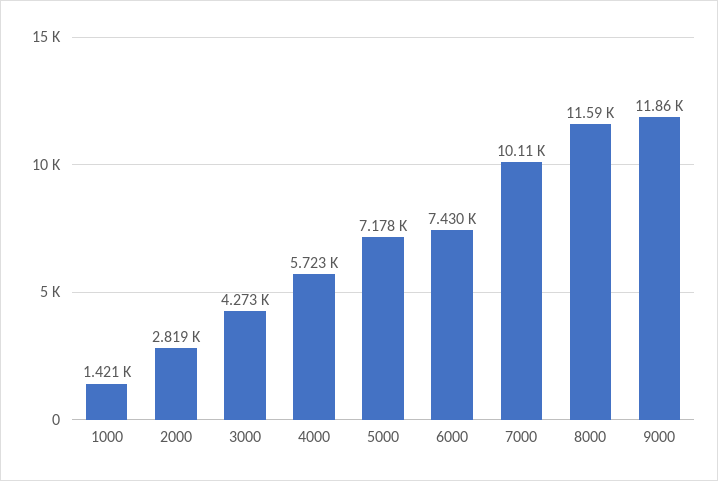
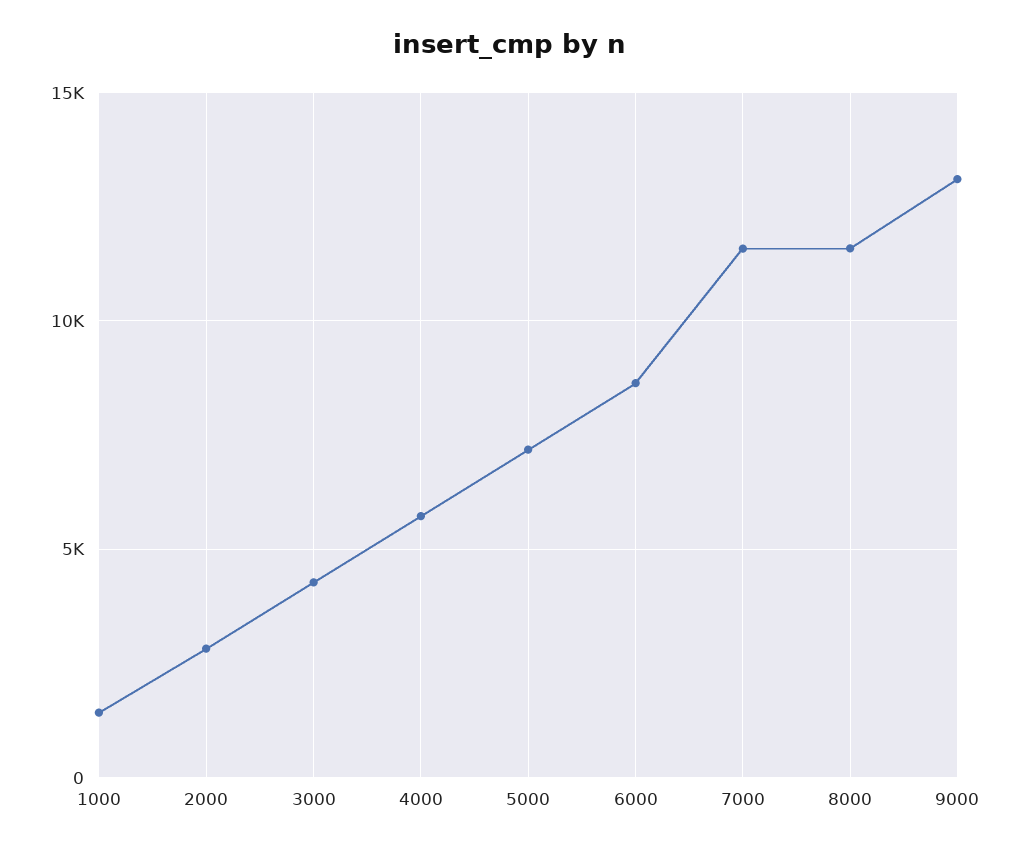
6000: 7430 -> 8500
7000: 10110 -> 11500
9000: 11860 -> 13000

